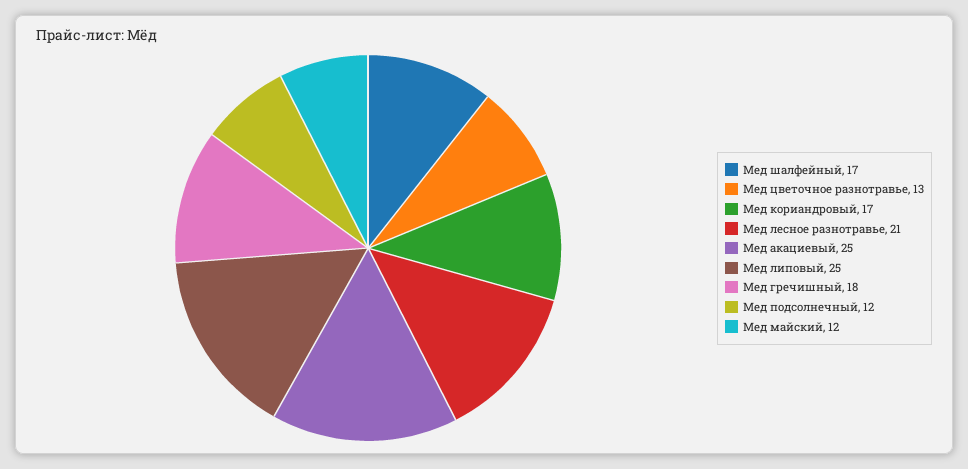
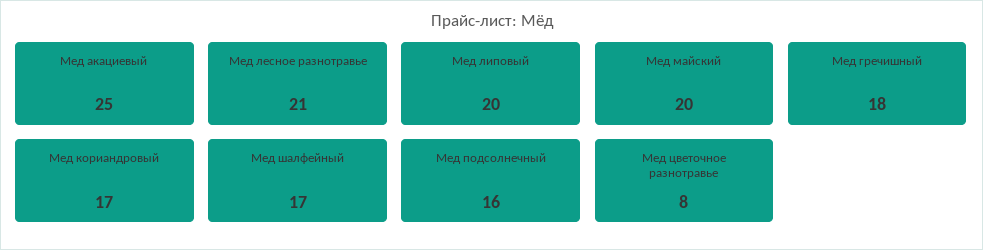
Мед цветочное разнотравье: 13 -> 8
Мед липовый: 25 -> 20
Мед подсолнечный: 12 -> 16
Мед майский: 12 -> 20

